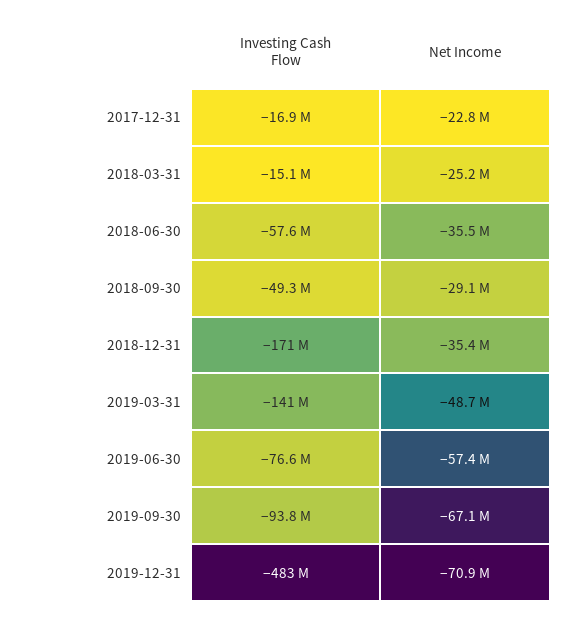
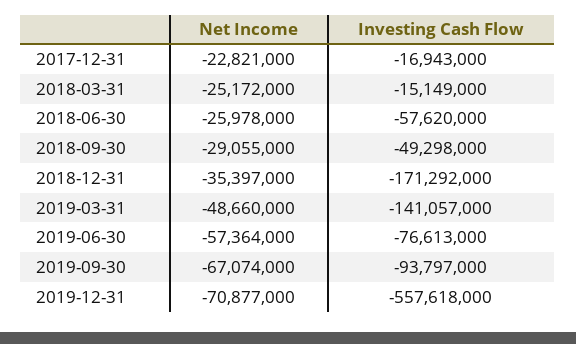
Net Income, 2018-06-30: -35500000 -> -25978000
Investing Cash Flow, 2019-12-31: -483000000 -> -557618000

